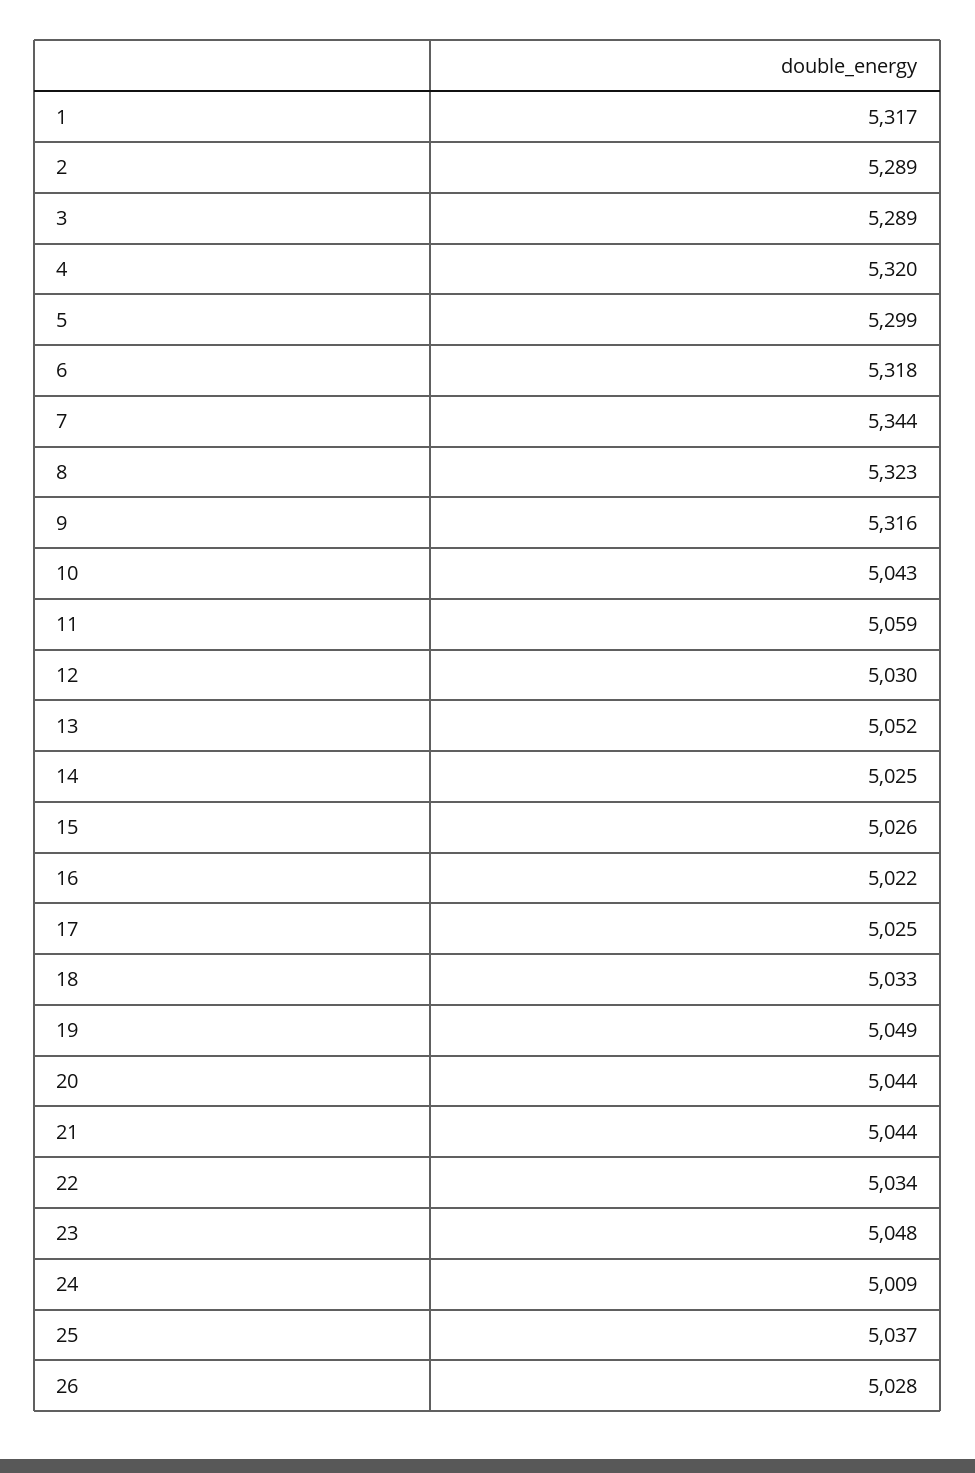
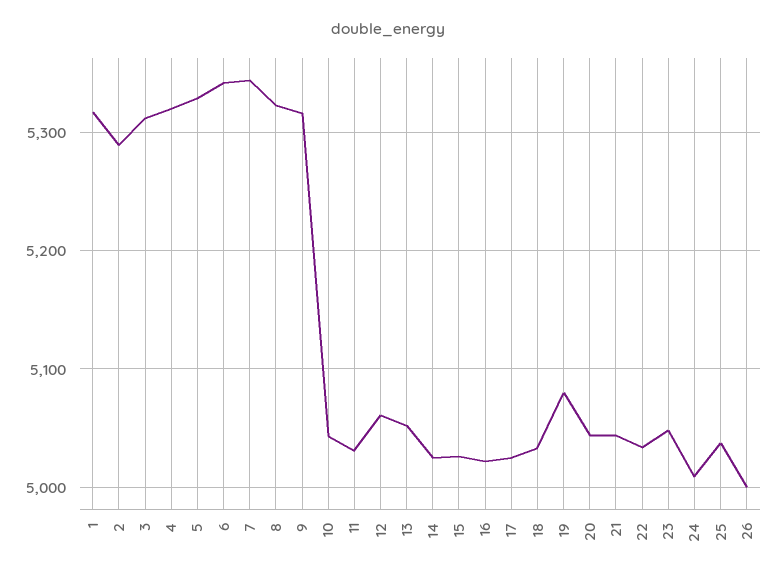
3: 5289 -> 5310
5: 5299 -> 5330
6: 5318 -> 5340
11: 5059 -> 5030
12: 5030 -> 5060
19: 5049 -> 5080
26: 5028 -> 5000

